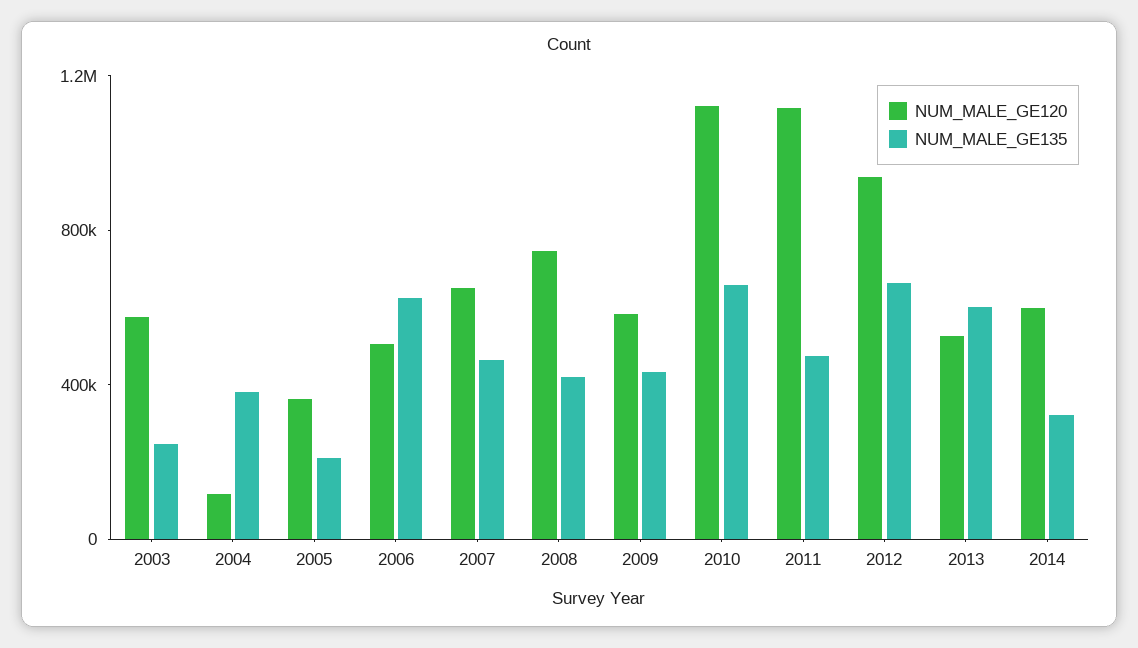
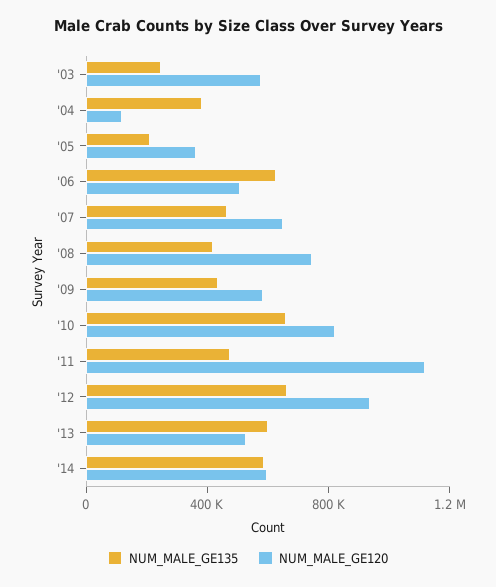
NUM_MALE_GE120, 2010: 1100000 -> 800000
NUM_MALE_GE135, 2014: 300000 -> 600000

